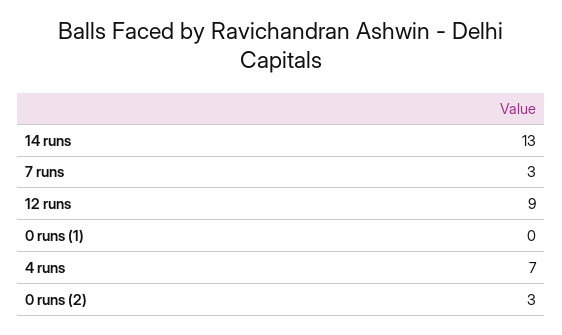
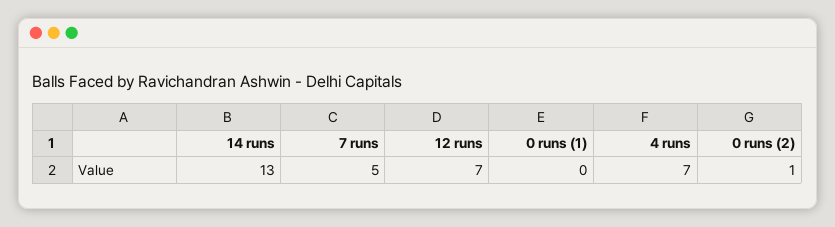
7 runs: 3 -> 5
12 runs: 9 -> 7
0 runs (2): 3 -> 1

